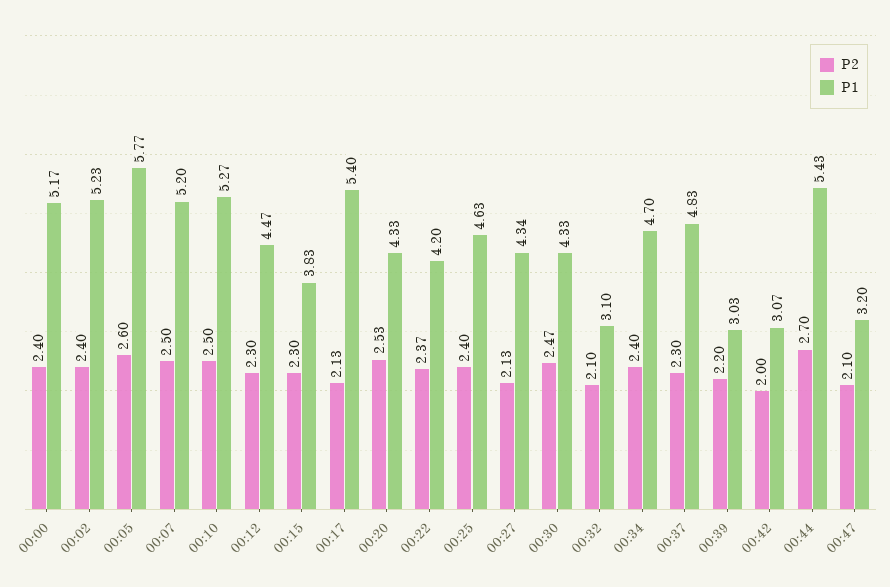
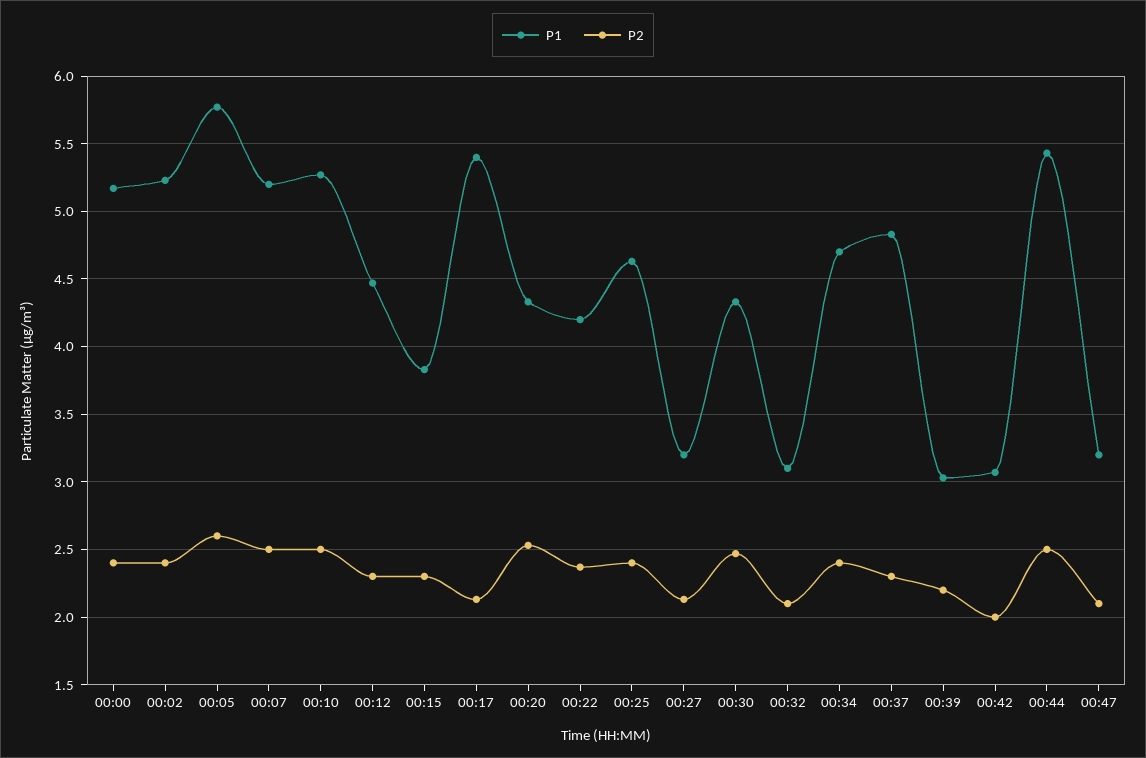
P1, 00:27: 4.34 -> 3.2
P2, 00:44: 2.7 -> 2.5

